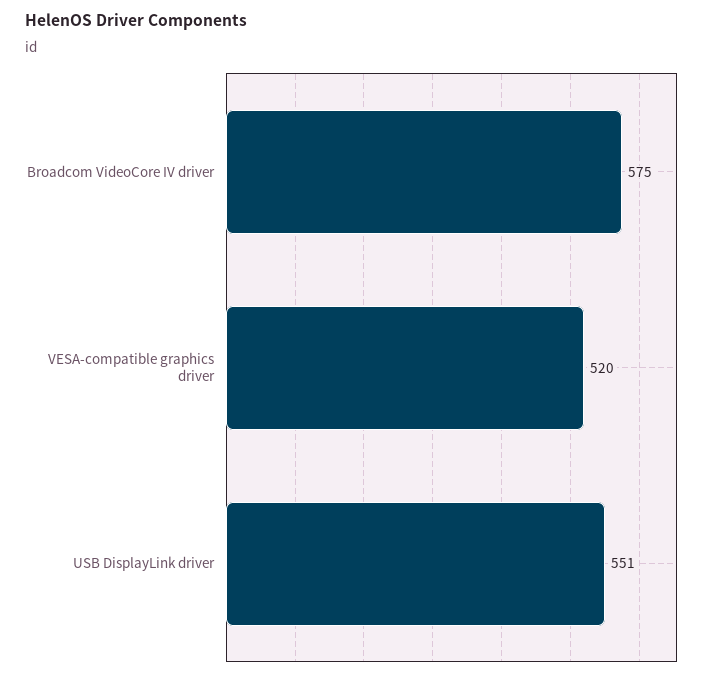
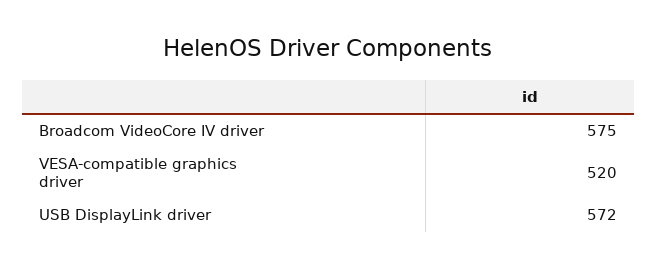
USB DisplayLink driver: 551 -> 572

